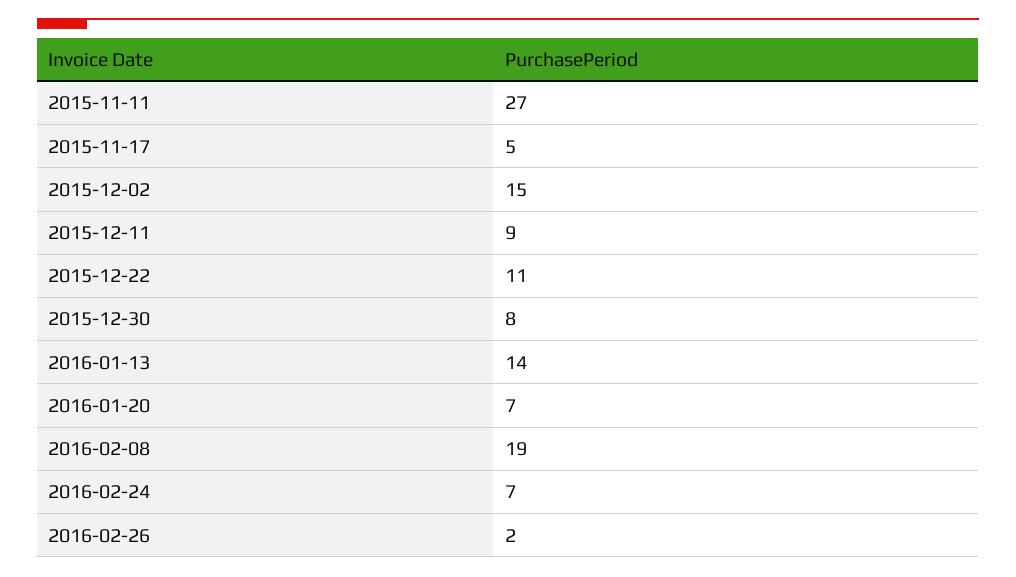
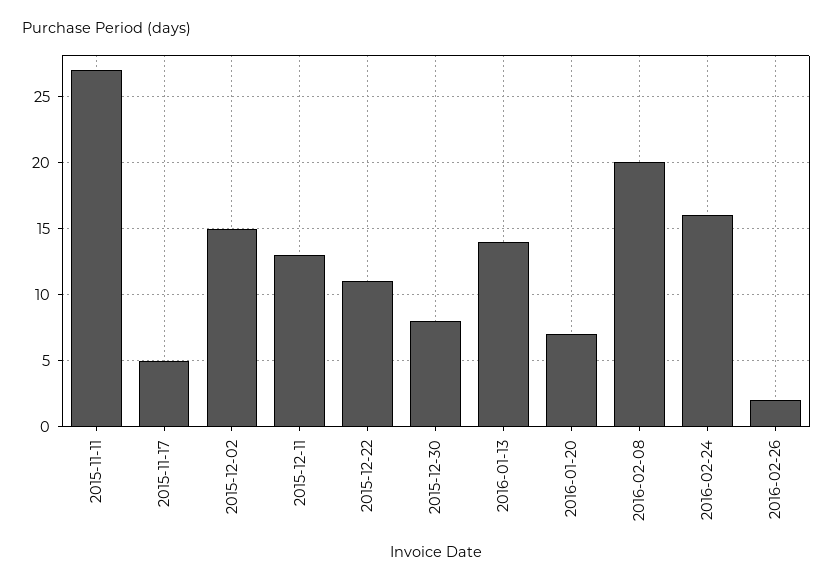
2015-12-11: 9 -> 13
2016-02-08: 19 -> 20
2016-02-24: 7 -> 16

